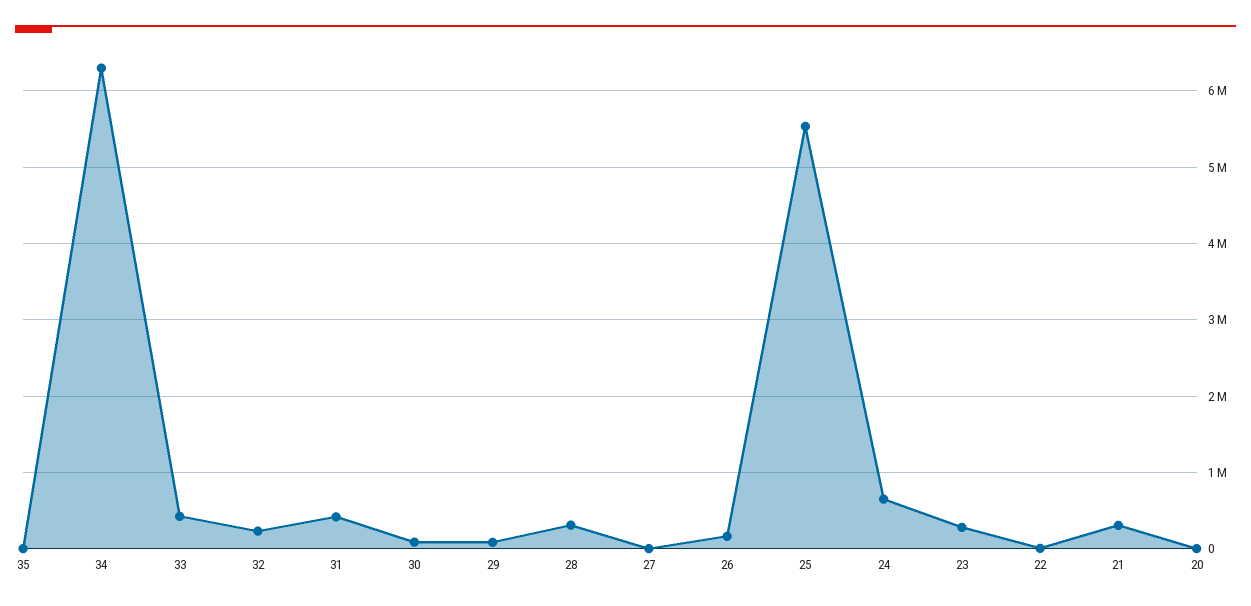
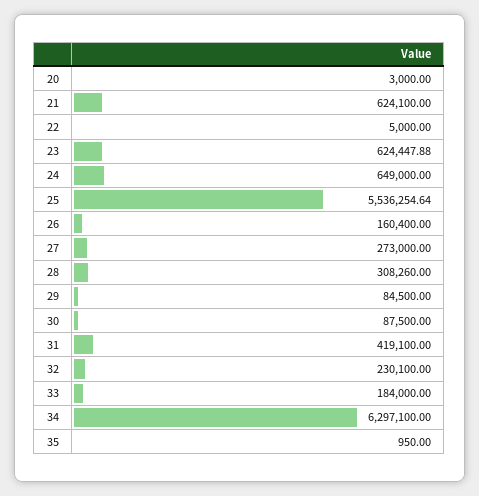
33: 400000 -> 184000
27: 0 -> 273000
23: 300000 -> 624447.88
21: 300000 -> 624100

